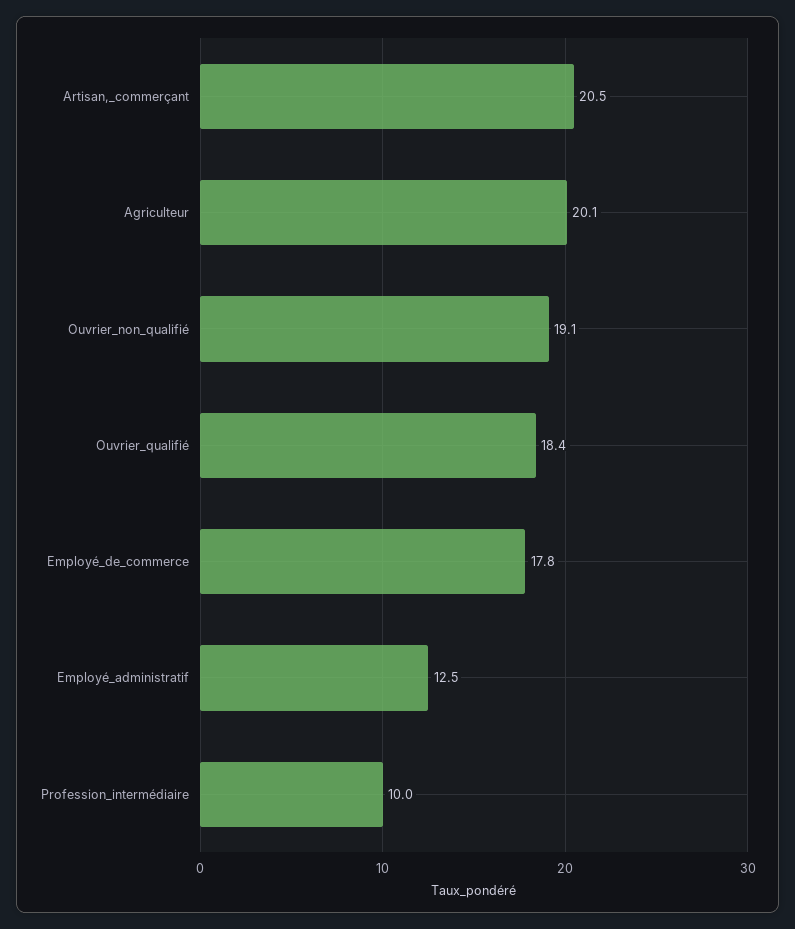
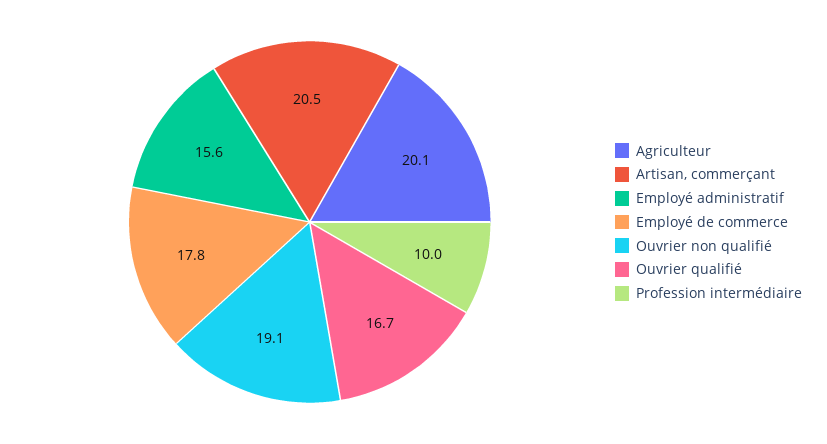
Ouvrier_qualifié: 18.4 -> 16.7
Employé_administratif: 12.5 -> 15.6

